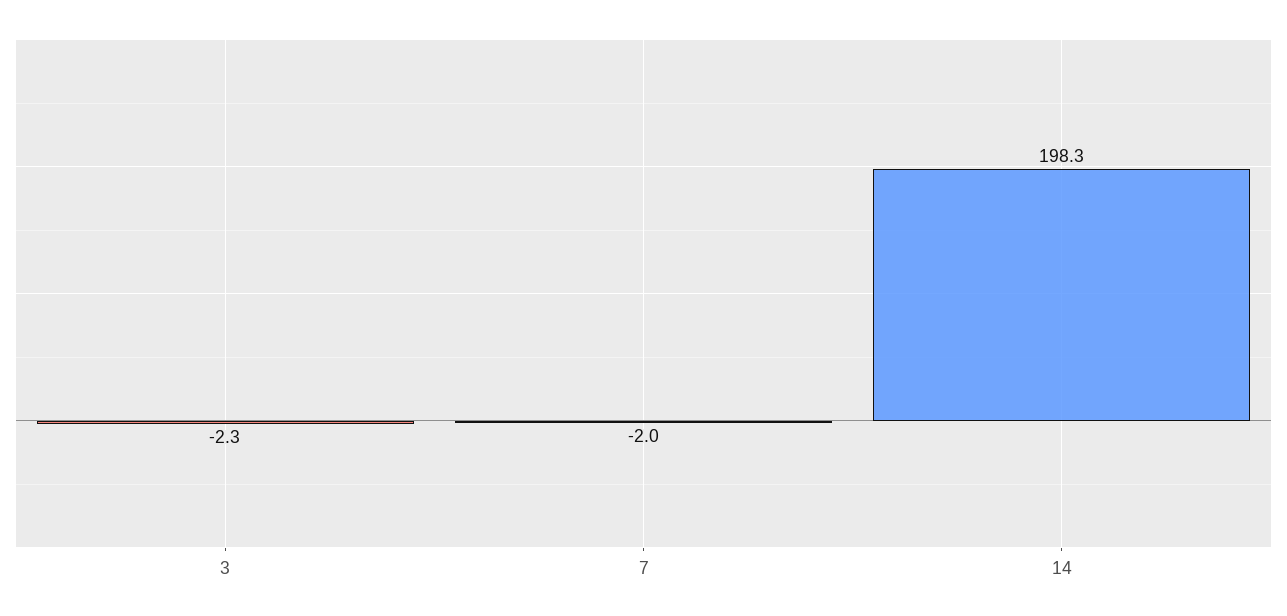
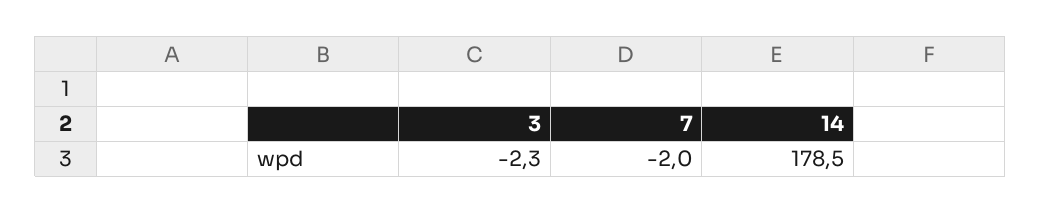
14: 198.3 -> 178.5

